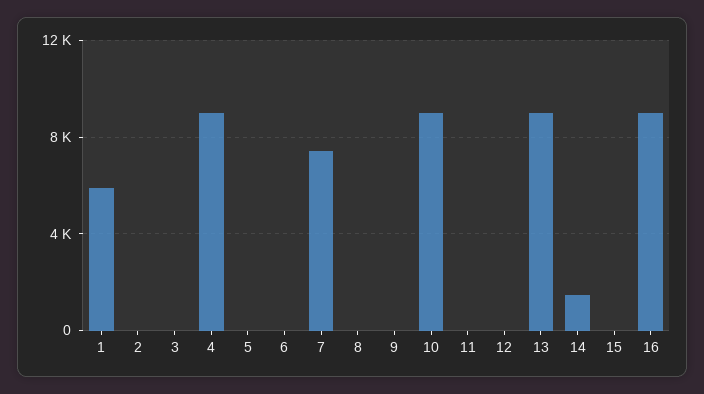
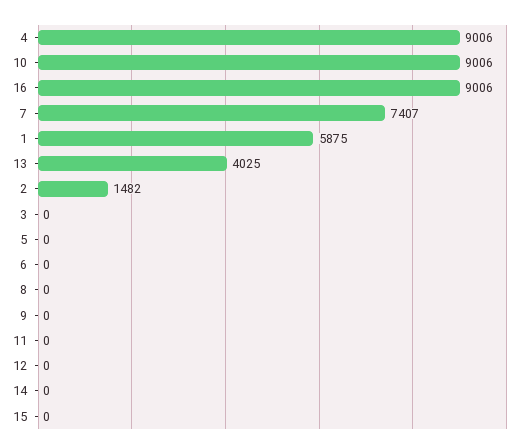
2: 0 -> 1482
13: 9000 -> 4025
14: 1500 -> 0

